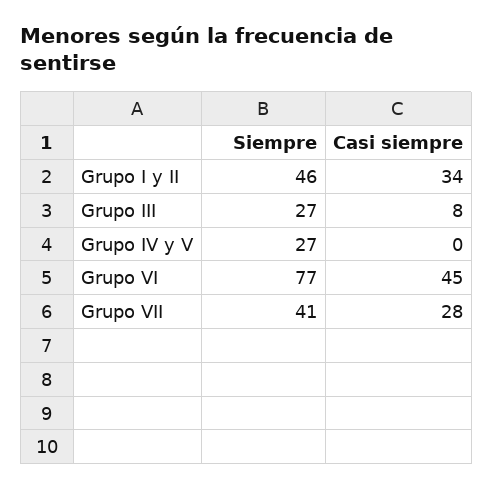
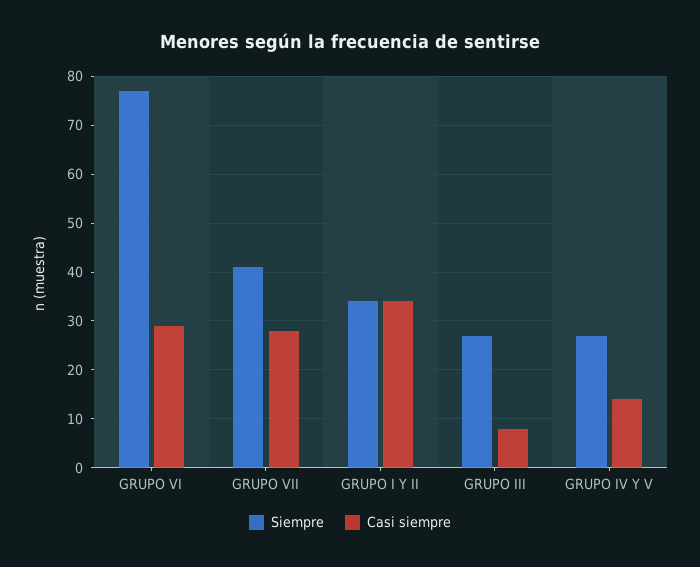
Siempre, Grupo I y II: 46 -> 35
Casi siempre, Grupo IV y V: 0 -> 15
Casi siempre, Grupo VI: 45 -> 30

